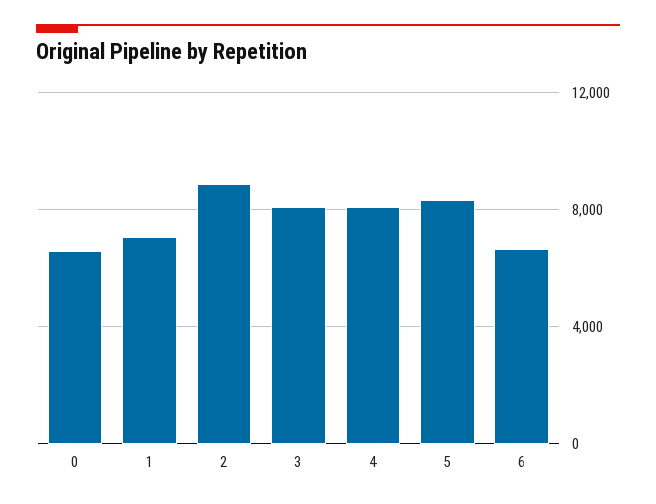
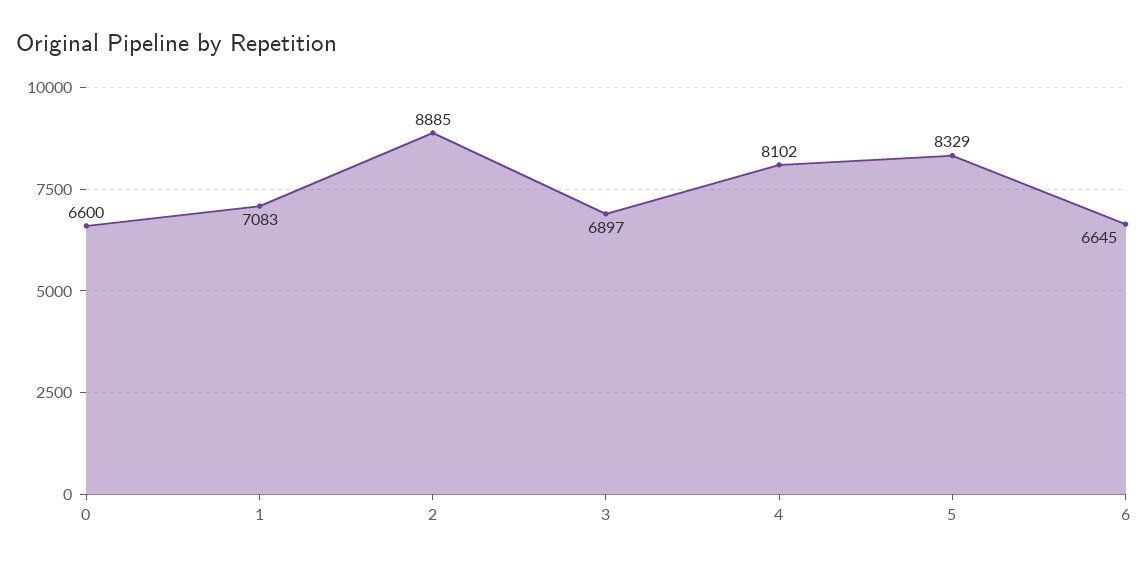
3: 8000 -> 6897

